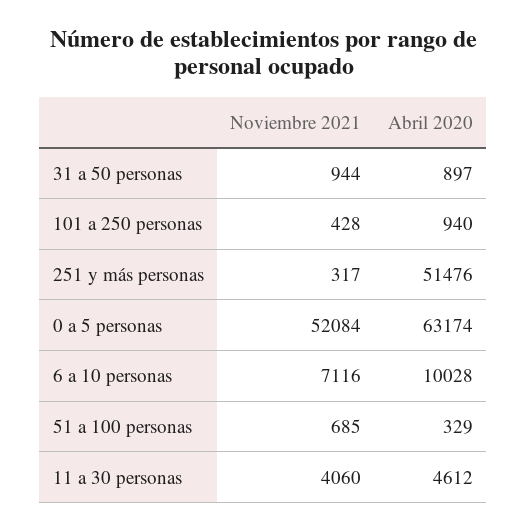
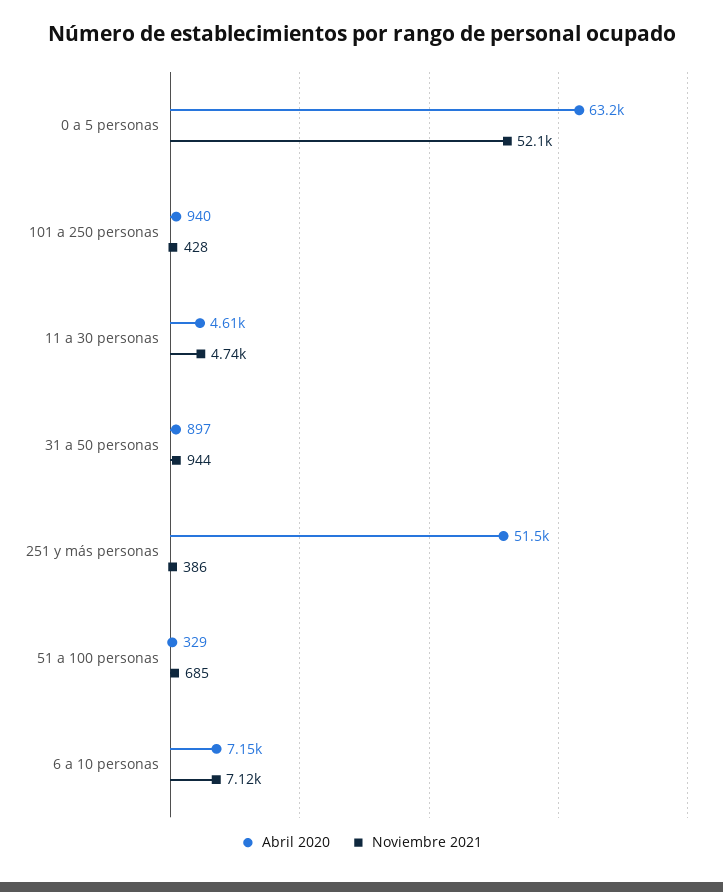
Noviembre 2021, 251 y más personas: 317 -> 386
Abril 2020, 6 a 10 personas: 10028 -> 7150
Noviembre 2021, 11 a 30 personas: 4060 -> 4740

